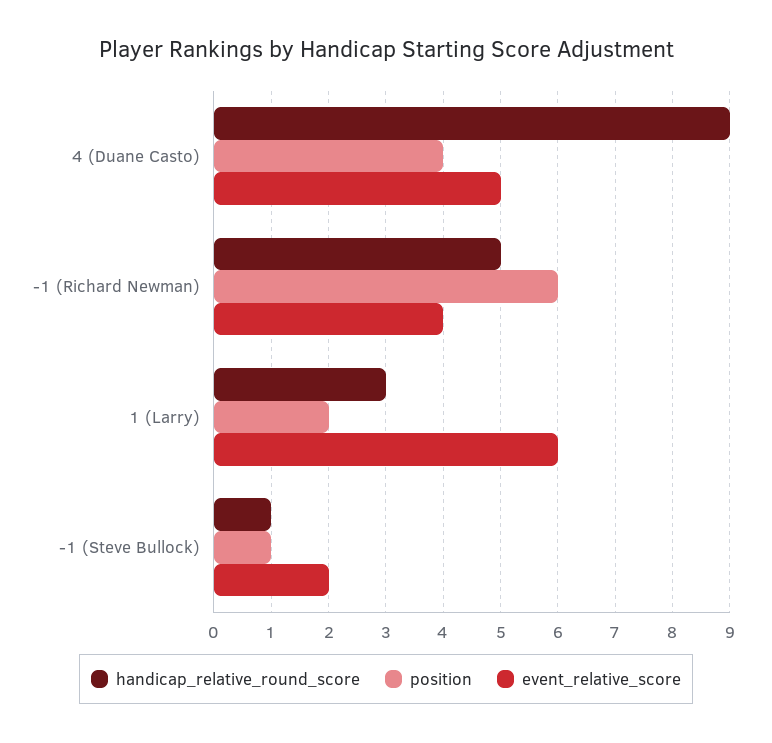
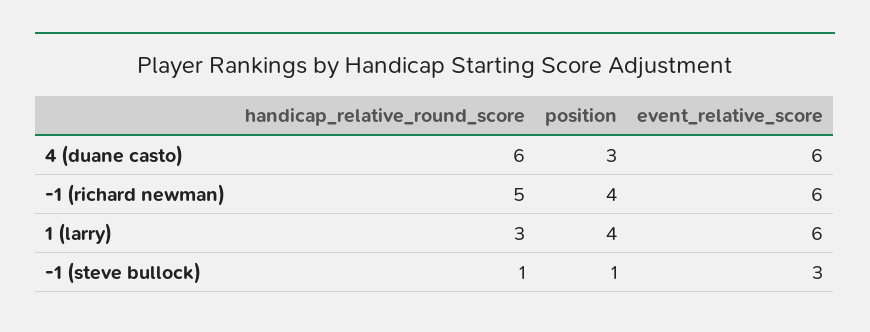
handicap_relative_round_score, 4 (Duane Casto): 9 -> 6
position, 4 (Duane Casto): 4 -> 3
event_relative_score, 4 (Duane Casto): 5 -> 6
position, -1 (Richard Newman): 6 -> 4
event_relative_score, -1 (Richard Newman): 4 -> 6
position, 1 (Larry): 2 -> 4
event_relative_score, -1 (Steve Bullock): 2 -> 3

